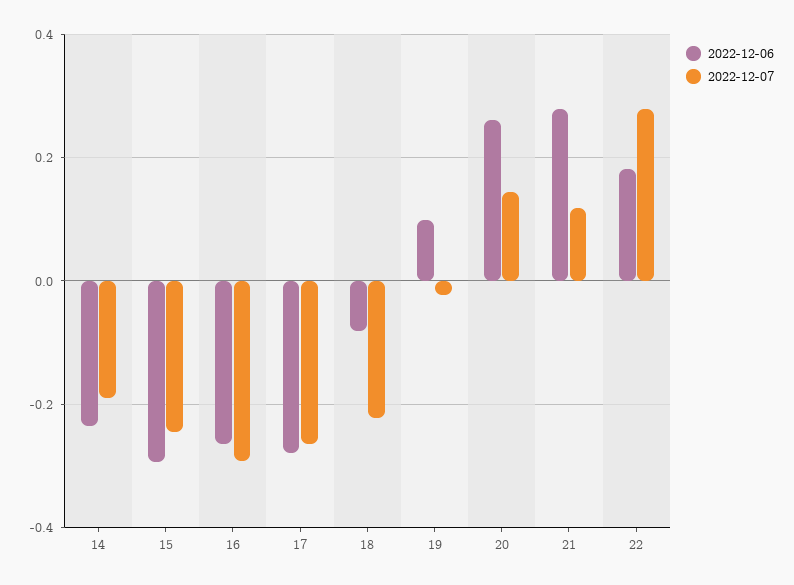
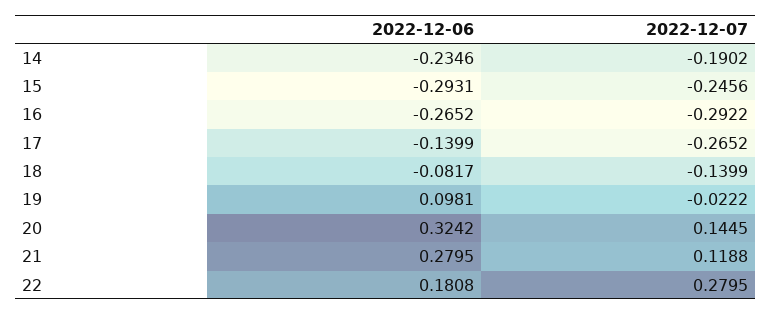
2022-12-06, 17: -0.28 -> -0.1399
2022-12-07, 18: -0.22 -> -0.1399
2022-12-06, 20: 0.26 -> 0.3242

